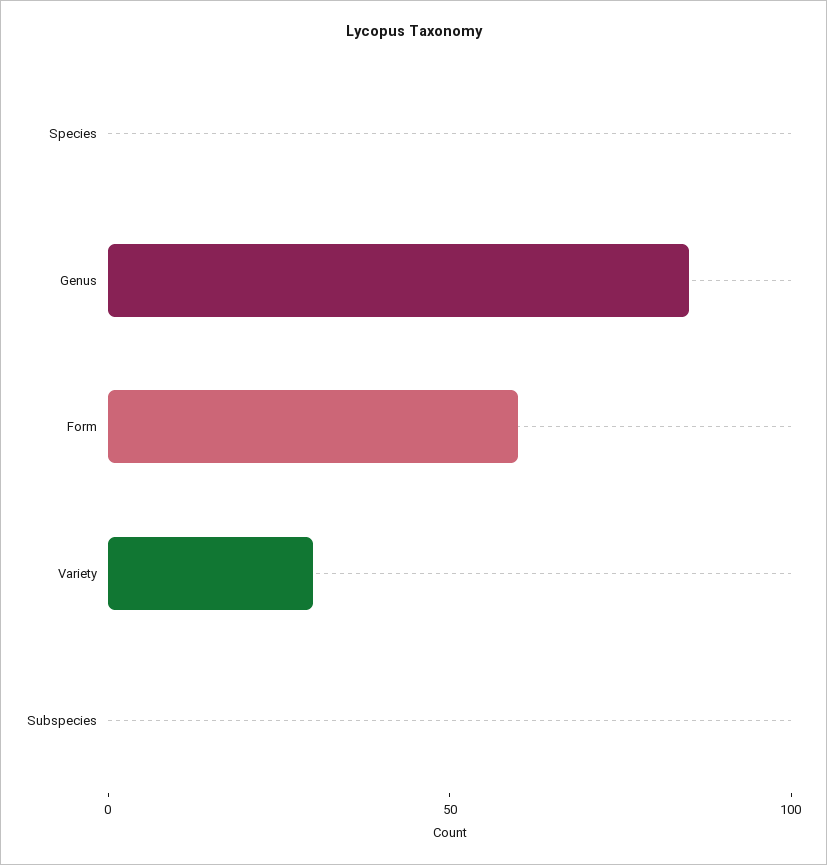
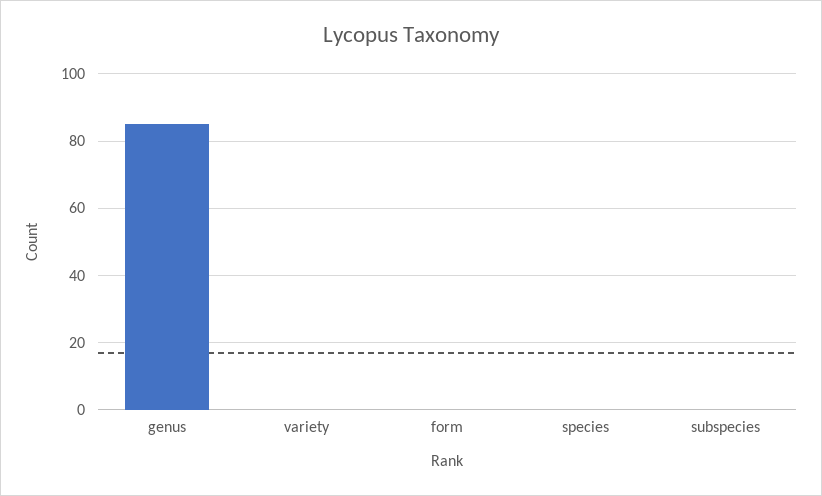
Form: 60 -> 0
Variety: 30 -> 0

